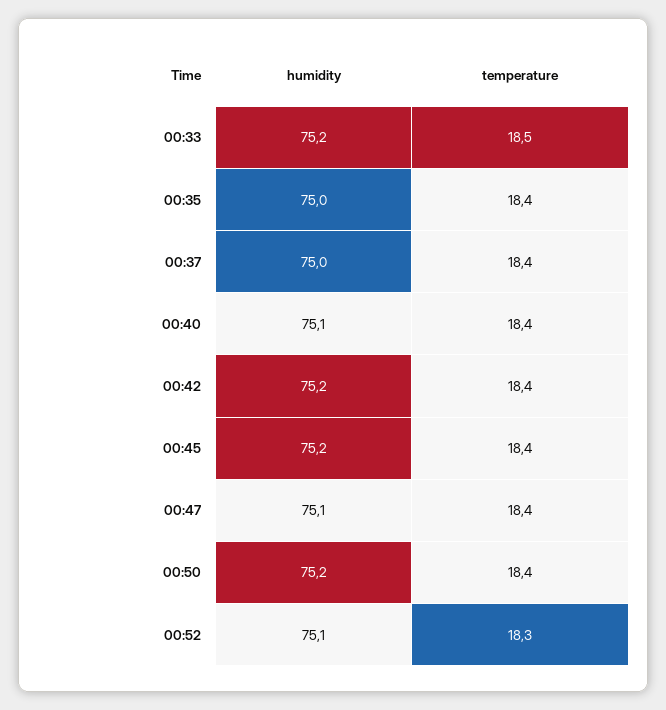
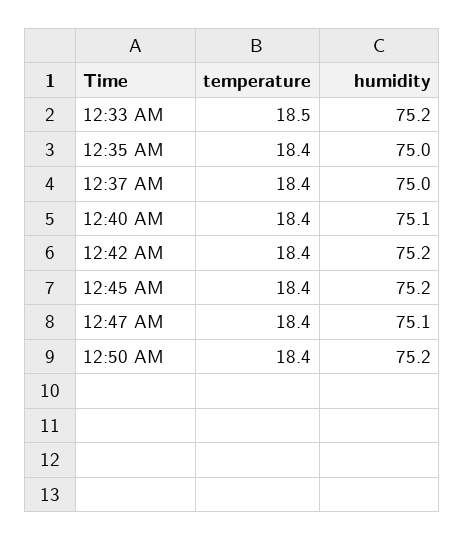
humidity, 00:52: 75.1 -> none
temperature, 00:52: 18.3 -> none

